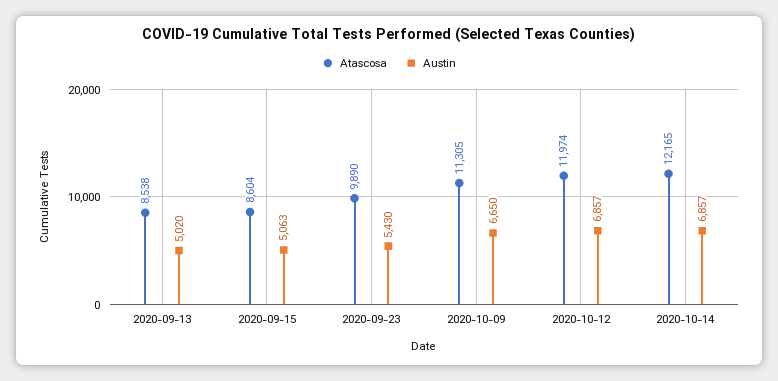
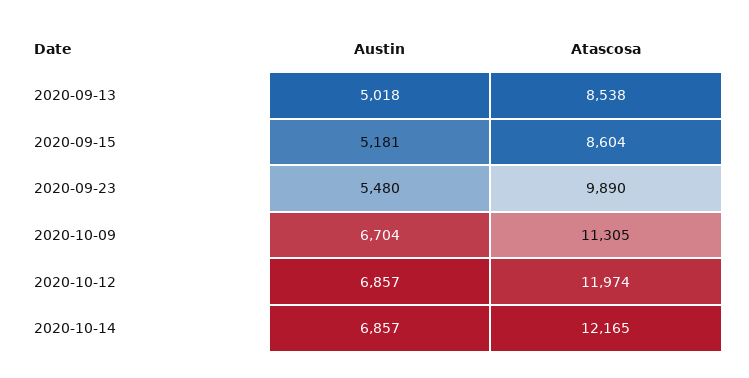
Austin, 2020-09-13: 5020 -> 5018
Austin, 2020-09-15: 5063 -> 5181
Austin, 2020-09-23: 5430 -> 5480
Austin, 2020-10-09: 6650 -> 6704

